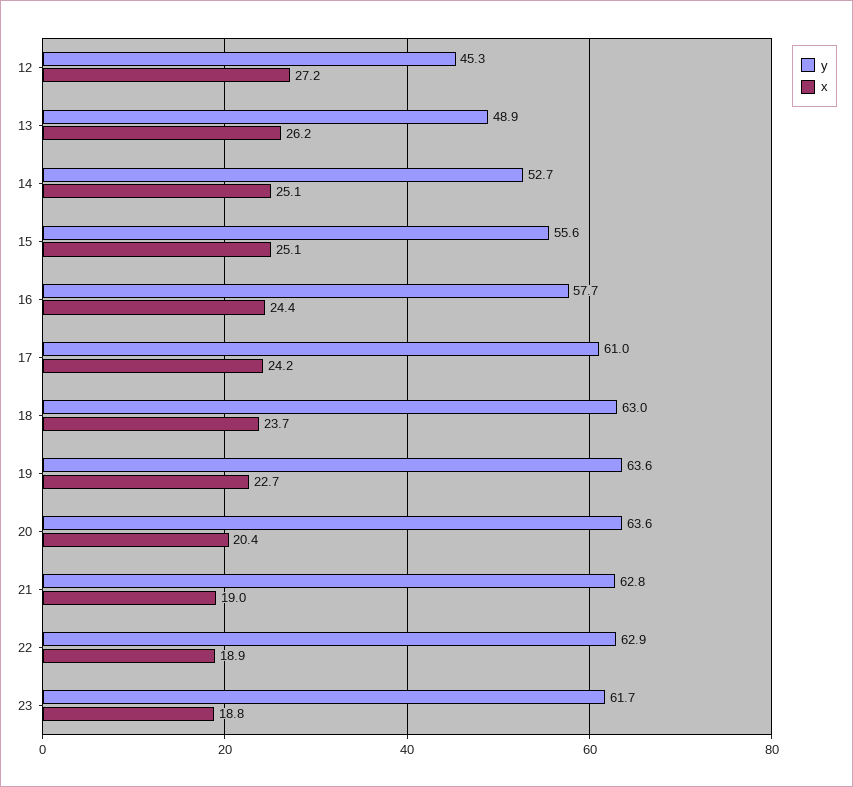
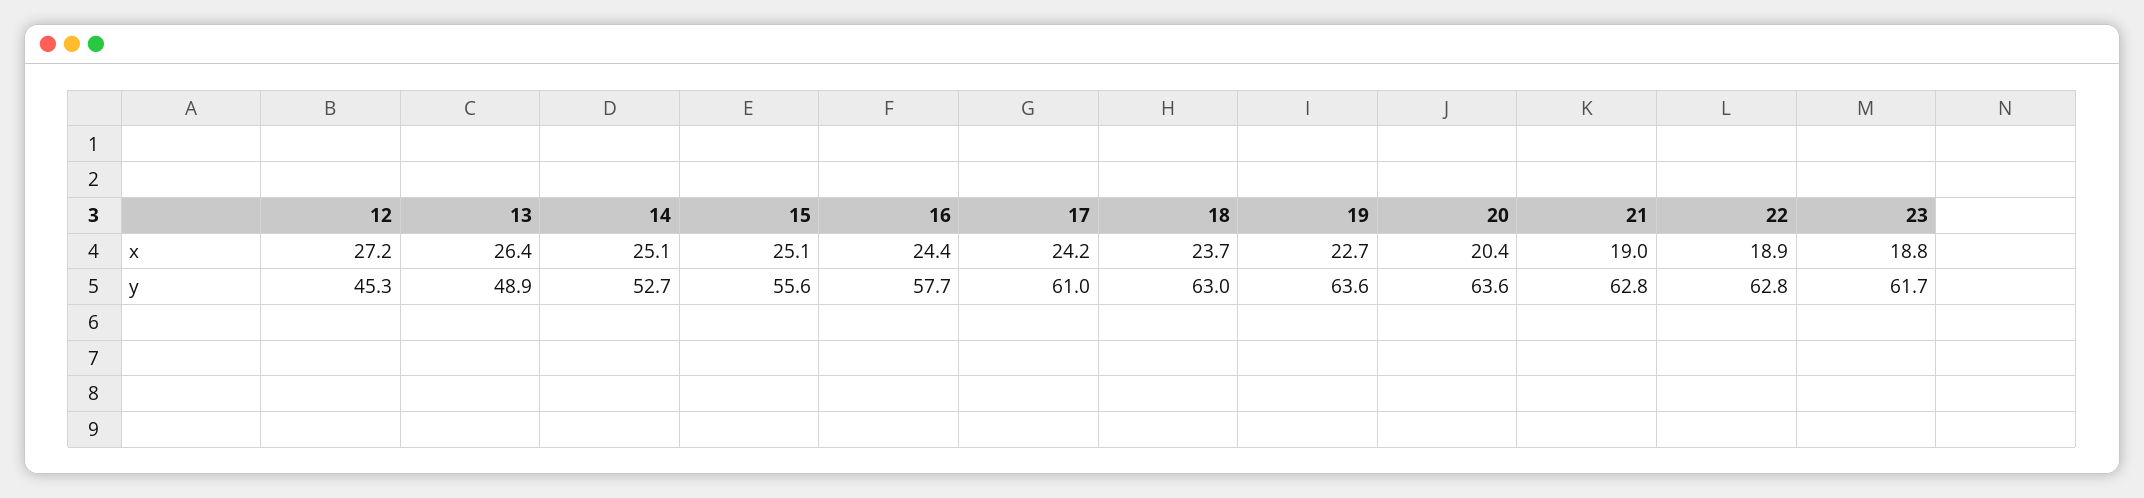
x, 13: 26.2 -> 26.4
y, 22: 62.9 -> 62.8

